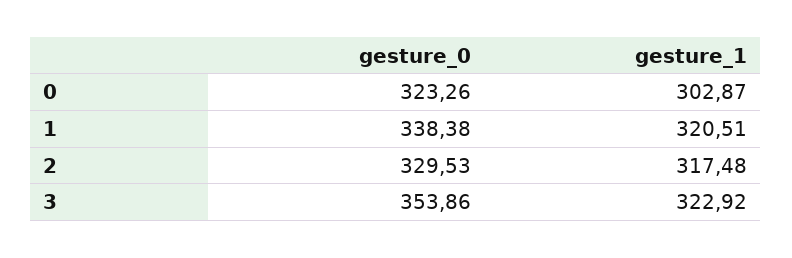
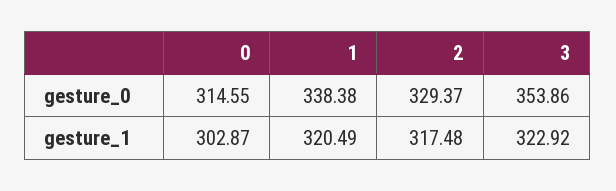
gesture_0, 0: 323.26 -> 314.55
gesture_1, 1: 320.51 -> 320.49
gesture_0, 2: 329.53 -> 329.37

